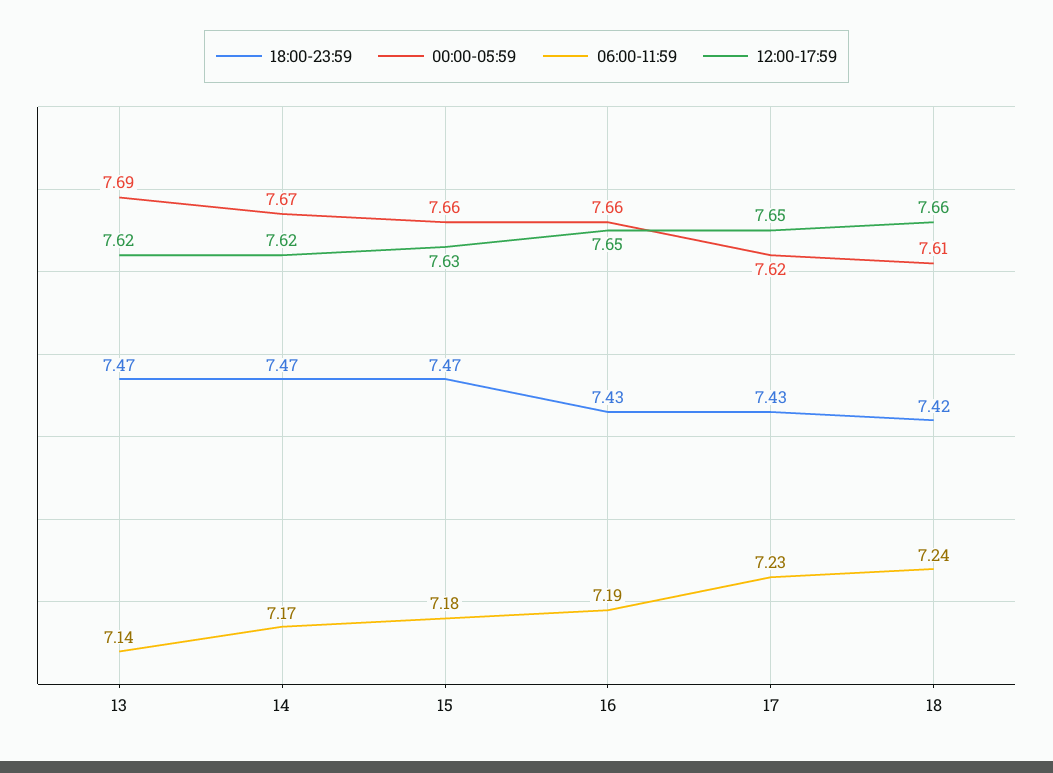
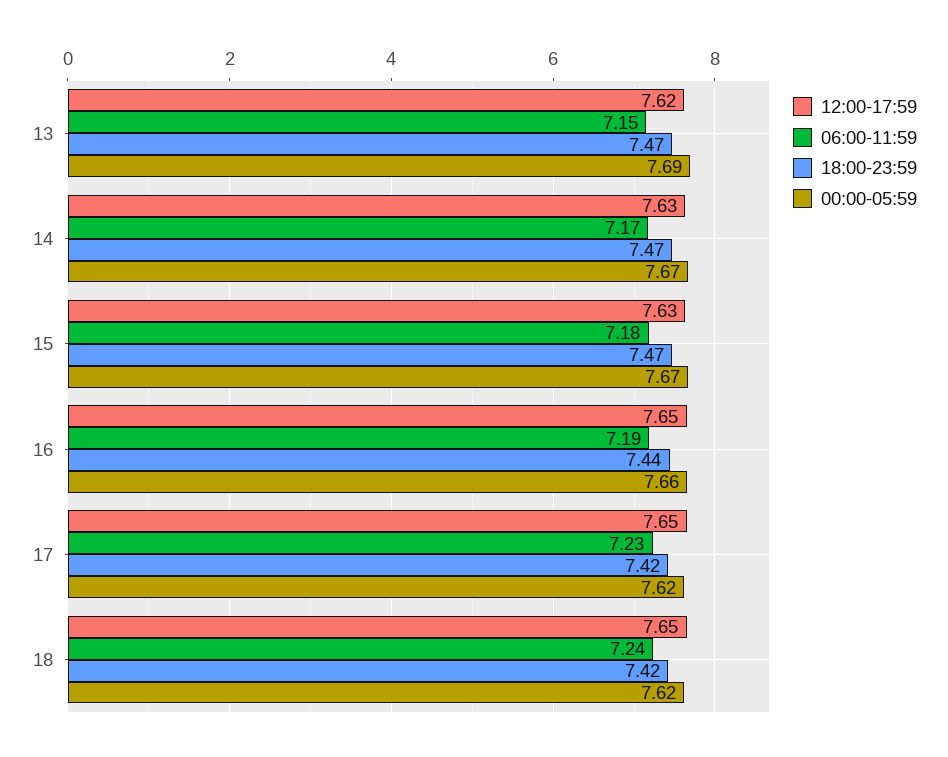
06:00-11:59, 13: 7.14 -> 7.15
12:00-17:59, 14: 7.62 -> 7.63
00:00-05:59, 15: 7.66 -> 7.67
18:00-23:59, 16: 7.43 -> 7.44
18:00-23:59, 17: 7.43 -> 7.42
00:00-05:59, 18: 7.61 -> 7.62
12:00-17:59, 18: 7.66 -> 7.65

